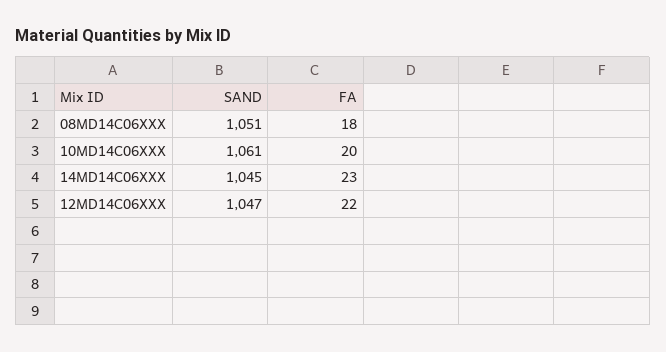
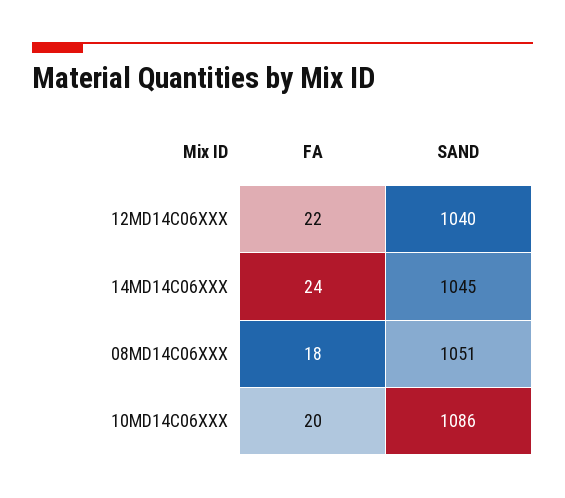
SAND, 10MD14C06XXX: 1061 -> 1086
FA, 14MD14C06XXX: 23 -> 24
SAND, 12MD14C06XXX: 1047 -> 1040

